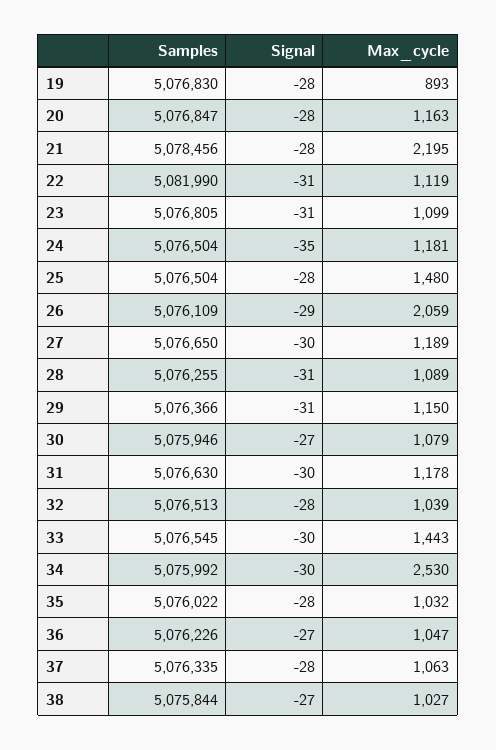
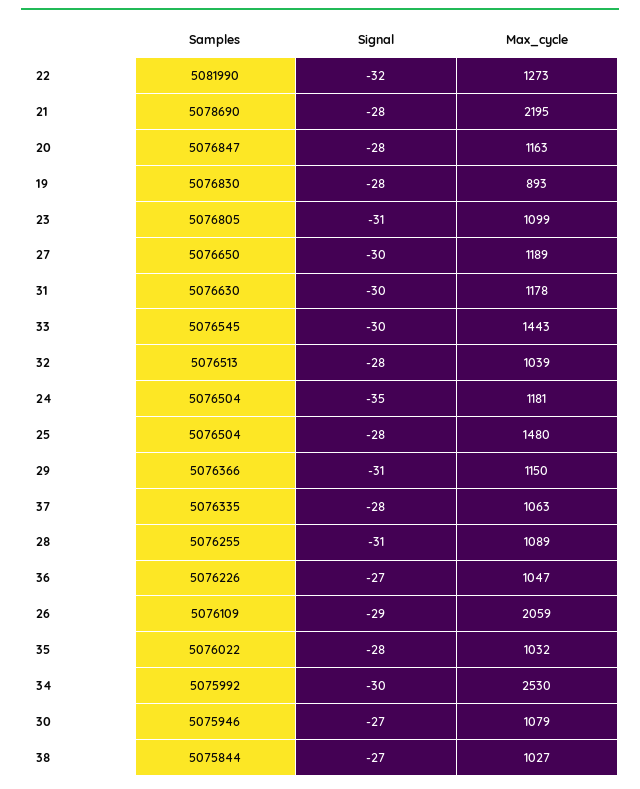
Samples, 21: 5078456 -> 5078690
Signal, 22: -31 -> -32
Max_cycle, 22: 1119 -> 1273

